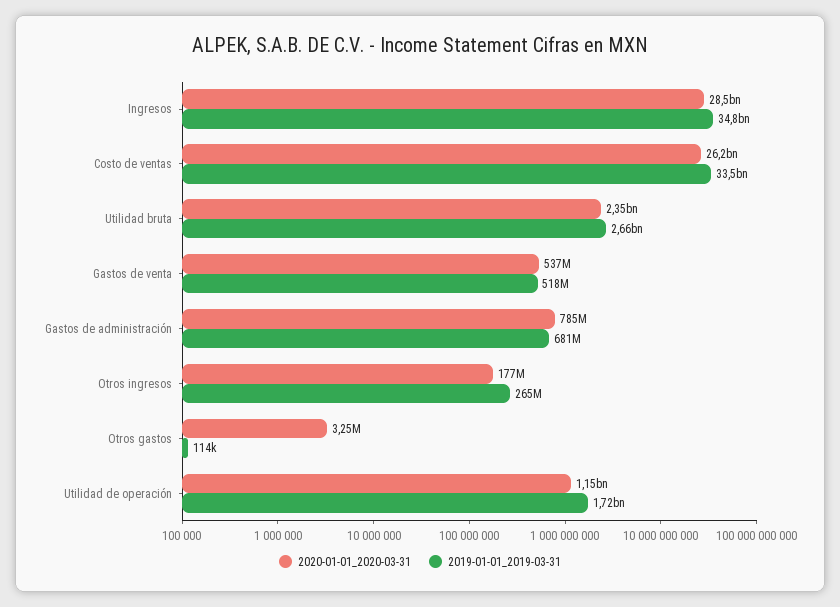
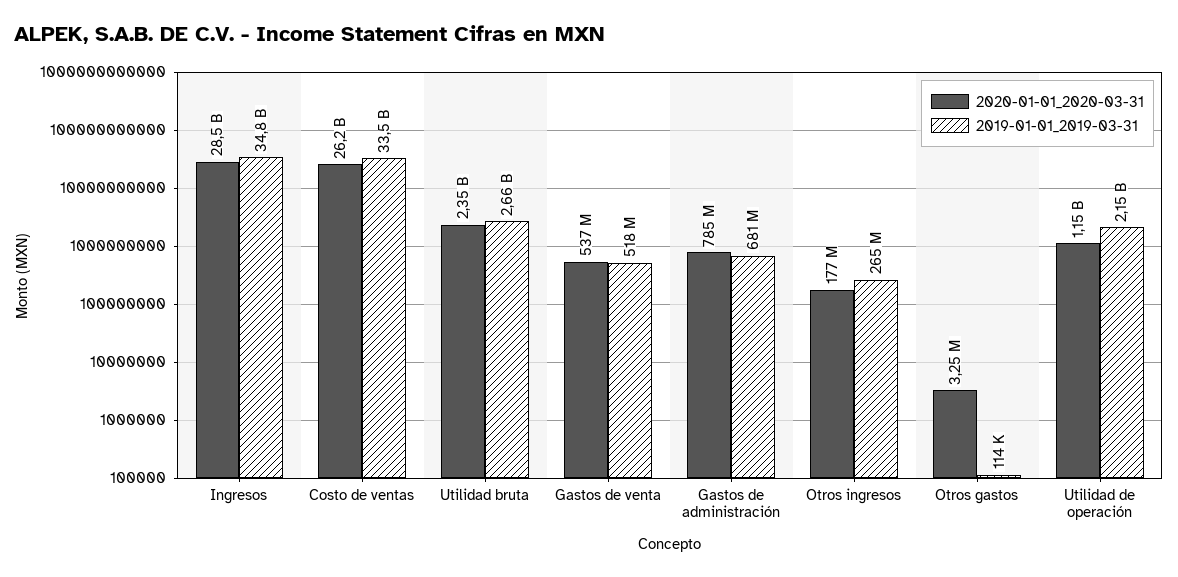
2019-01-01_2019-03-31, Utilidad de operación: 1720000000 -> 2150000000

